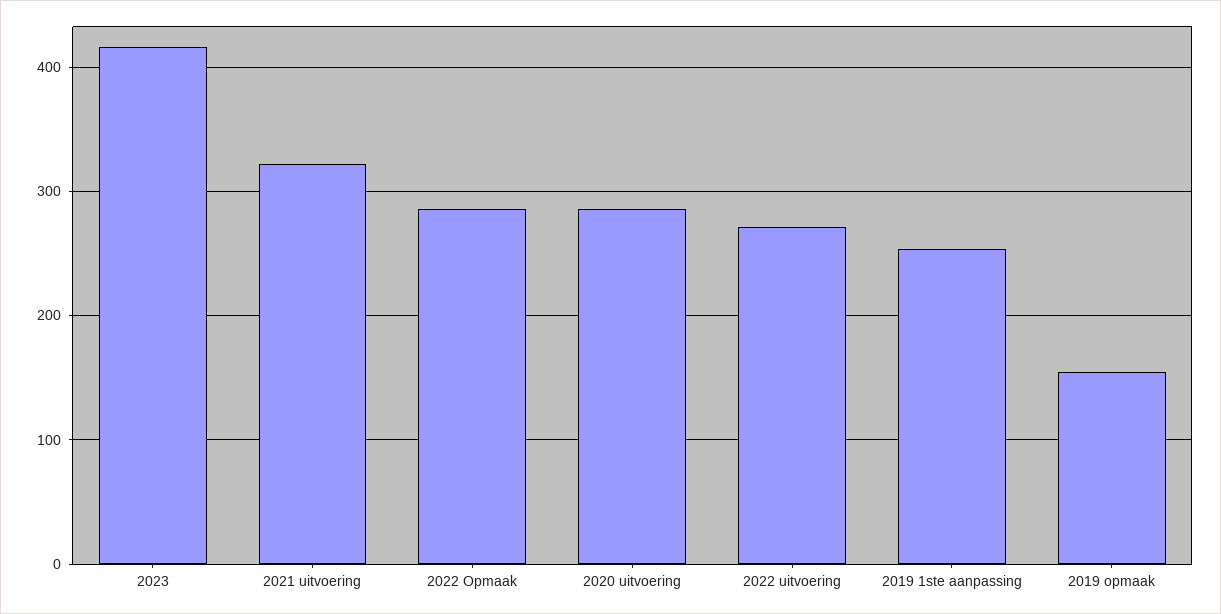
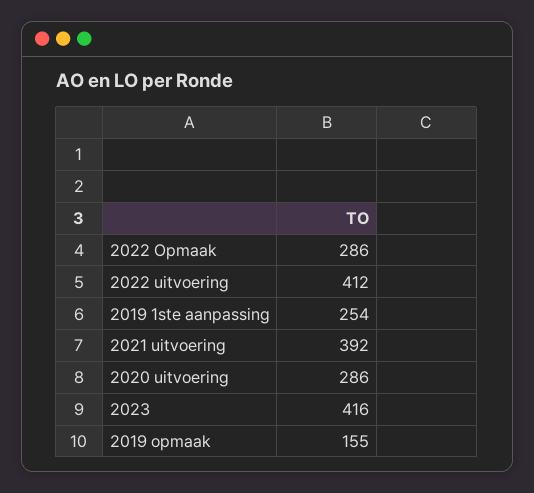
2021 uitvoering: 320 -> 392
2022 uitvoering: 270 -> 412

